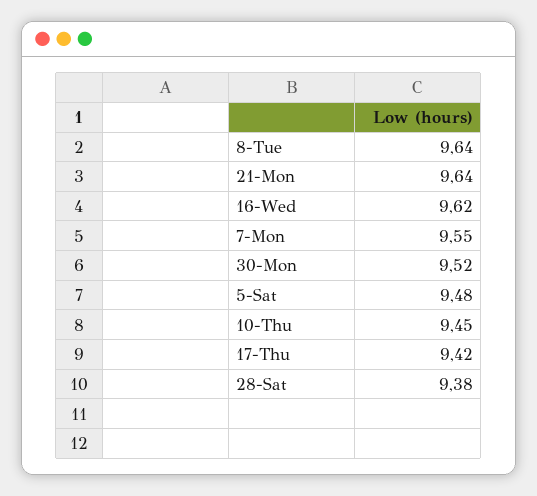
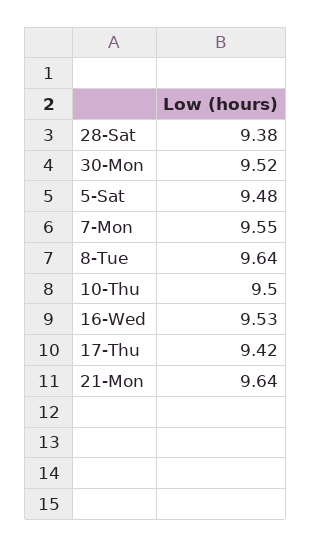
16-Wed: 9.62 -> 9.53
10-Thu: 9.45 -> 9.5

